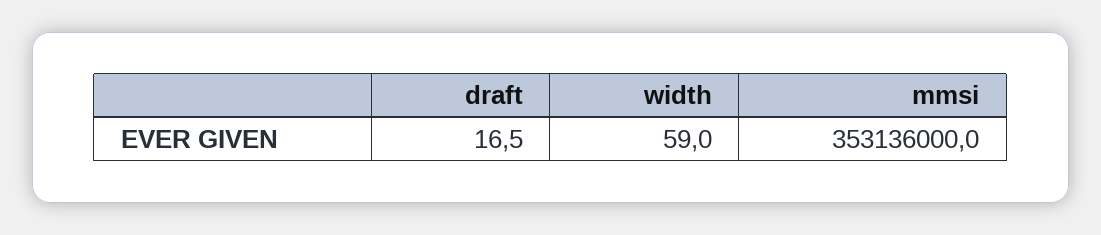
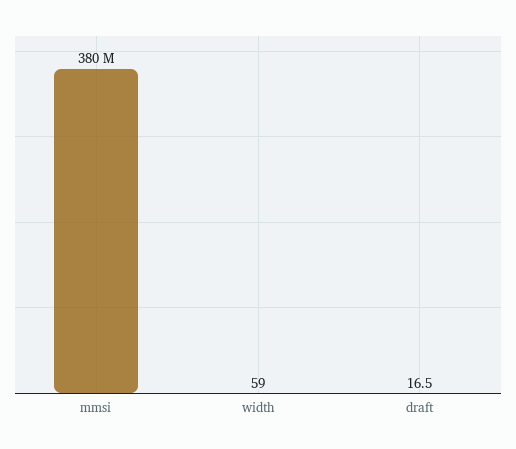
mmsi: 353136000 -> 380000000

